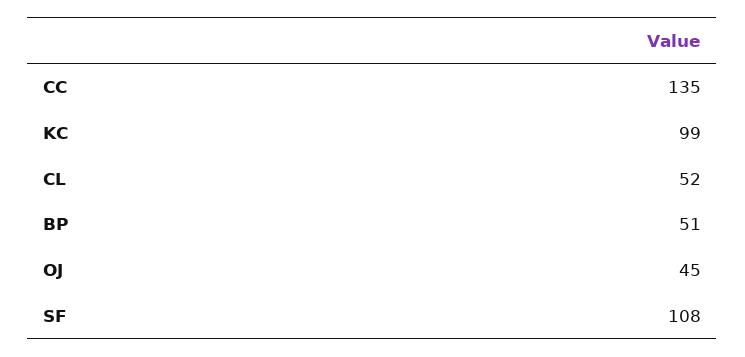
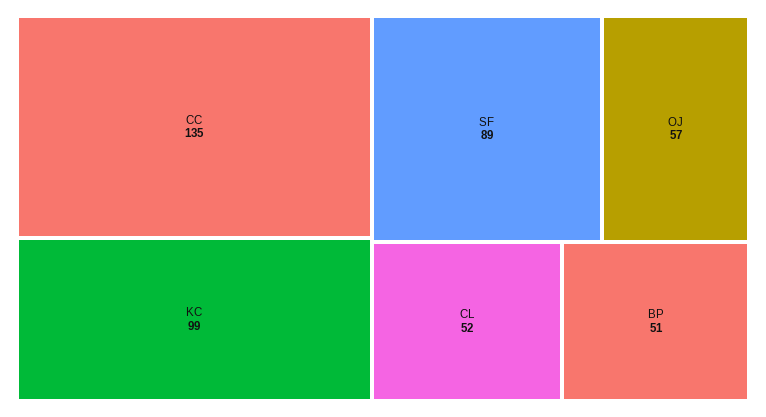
OJ: 45 -> 57
SF: 108 -> 89

